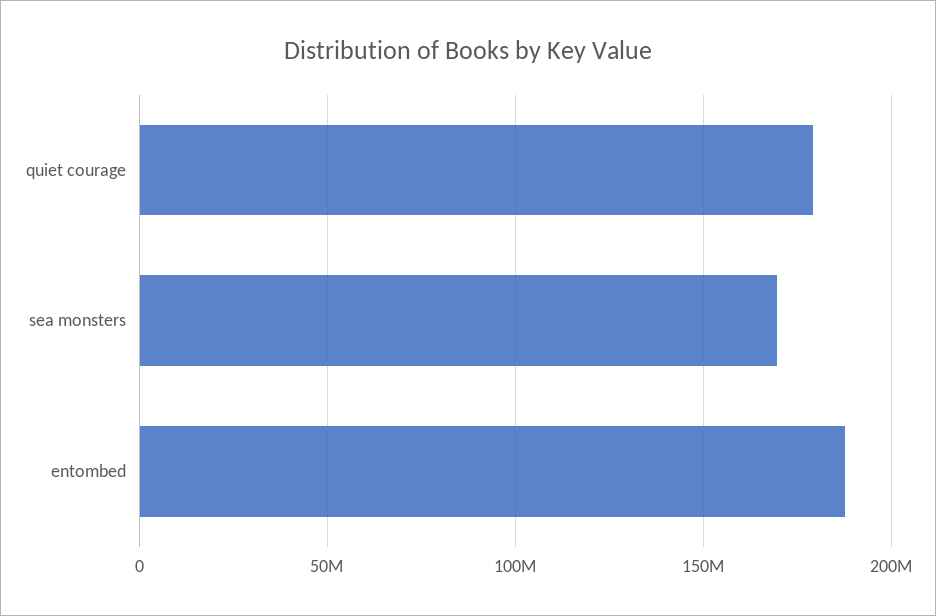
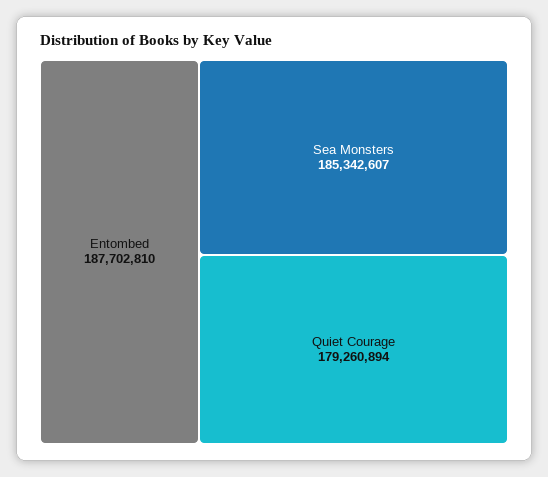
sea monsters: 170000000 -> 185342607

